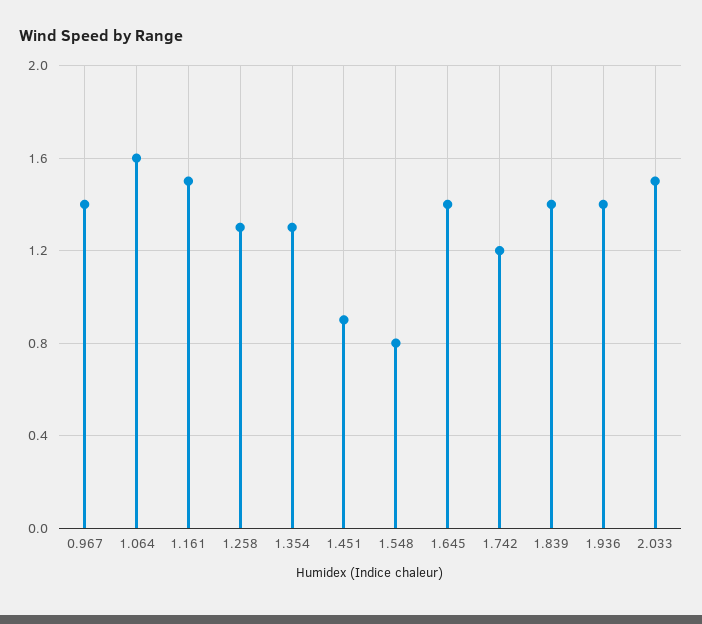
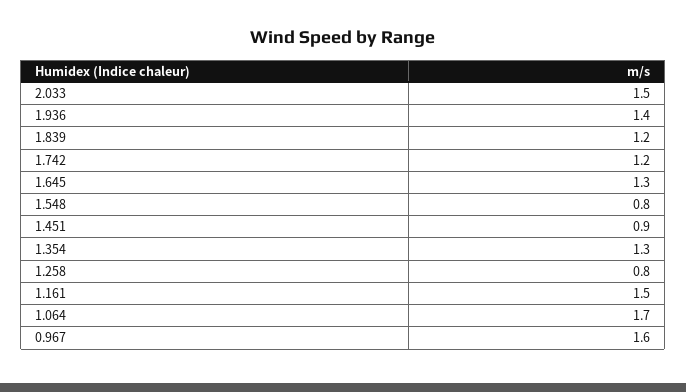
0.967: 1.4 -> 1.6
1.064: 1.6 -> 1.7
1.258: 1.3 -> 0.8
1.645: 1.4 -> 1.3
1.839: 1.4 -> 1.2

